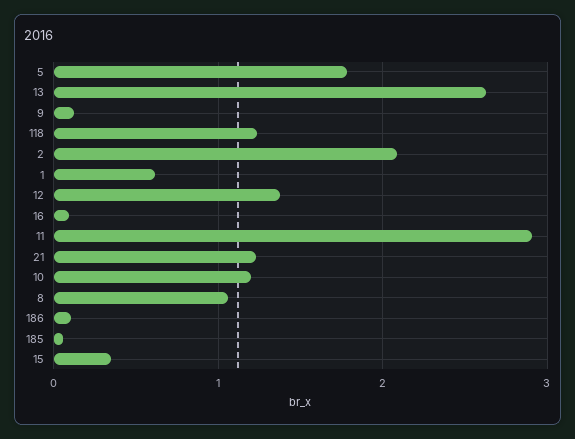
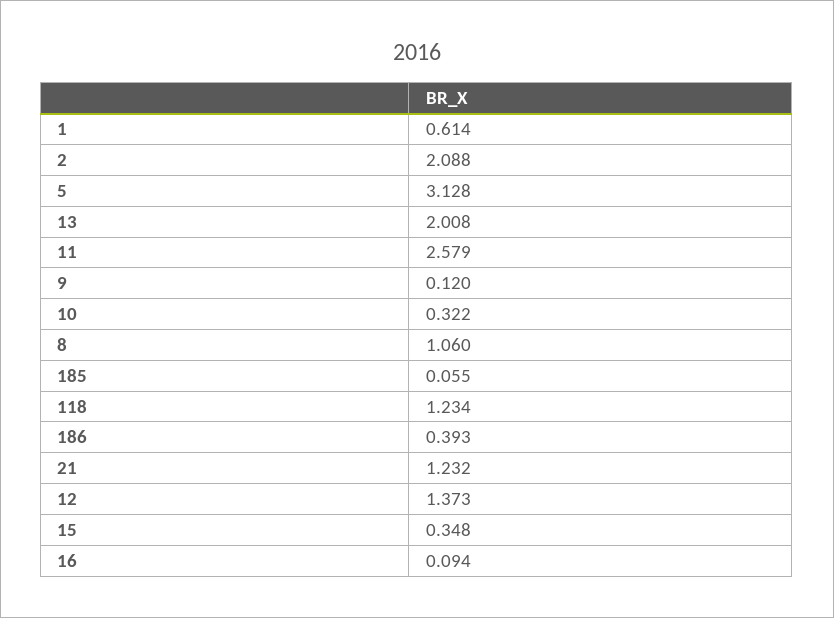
5: 1.8 -> 3.128
13: 2.6 -> 2.008
11: 2.9 -> 2.579
10: 1.2 -> 0.322
186: 0.1 -> 0.393

